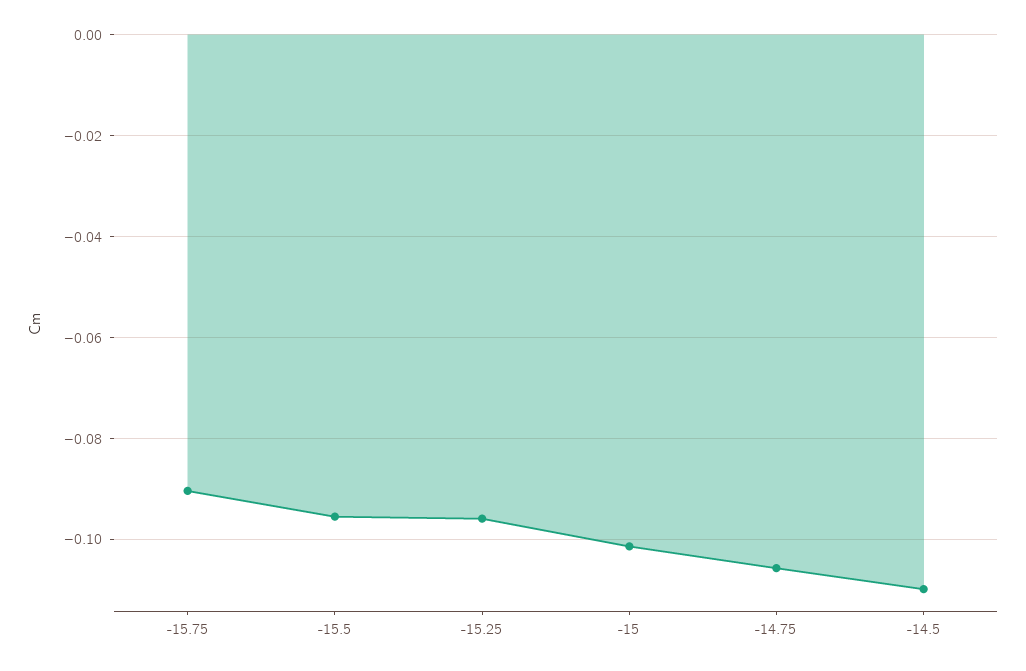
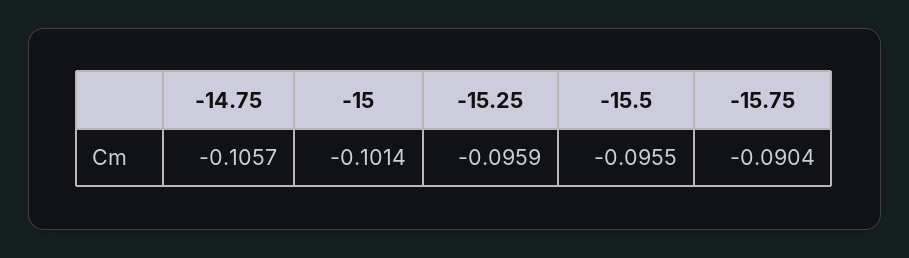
-14.5: -0.11 -> none

